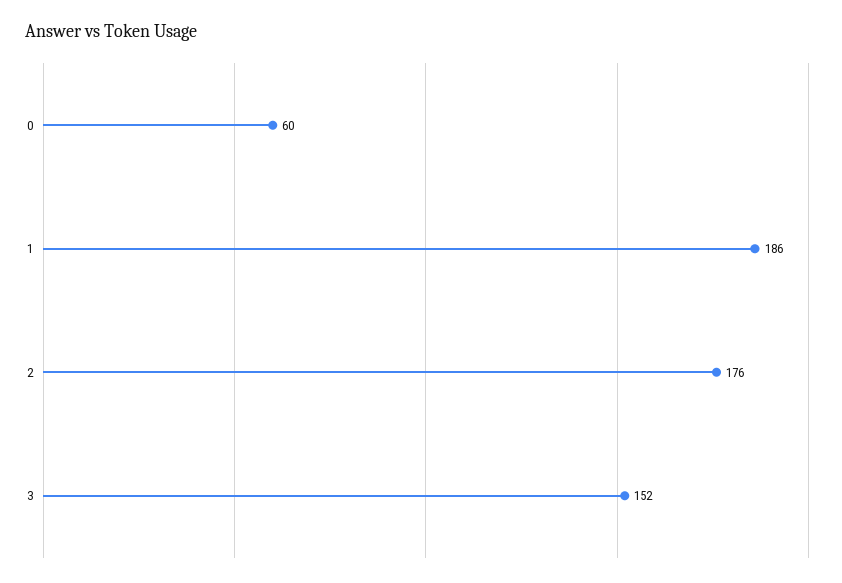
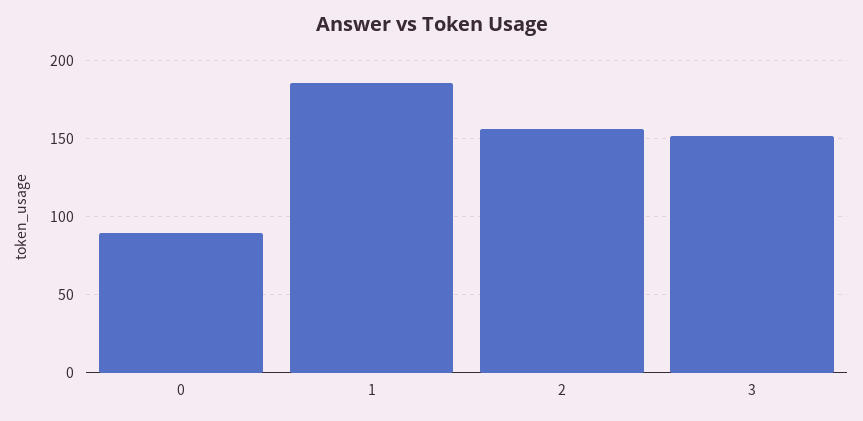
0: 60 -> 90
2: 176 -> 155

